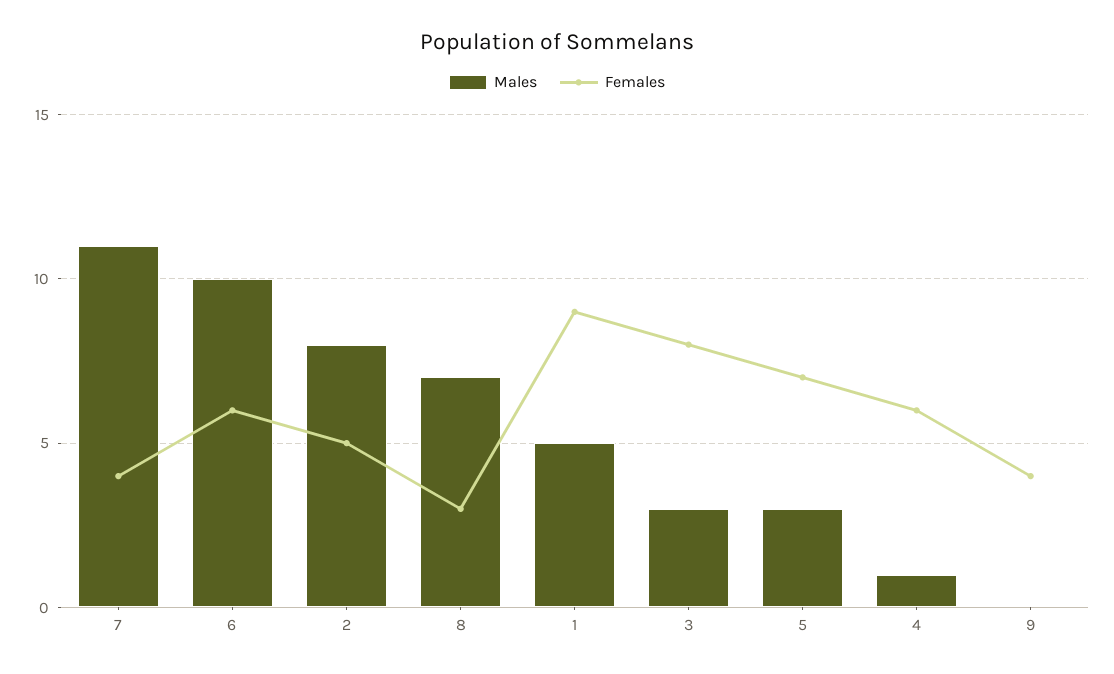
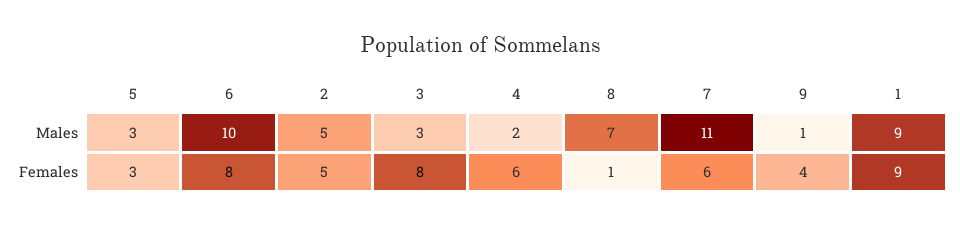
Females, 7: 4 -> 6
Females, 6: 6 -> 8
Males, 2: 8 -> 5
Females, 8: 3 -> 1
Males, 1: 5 -> 9
Females, 5: 7 -> 3
Males, 4: 1 -> 2
Males, 9: 0 -> 1

